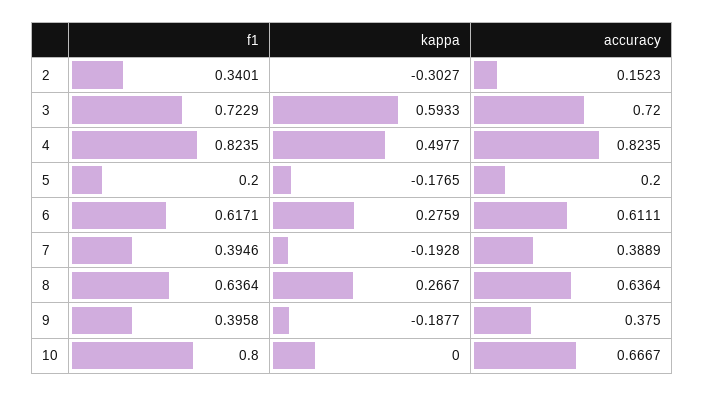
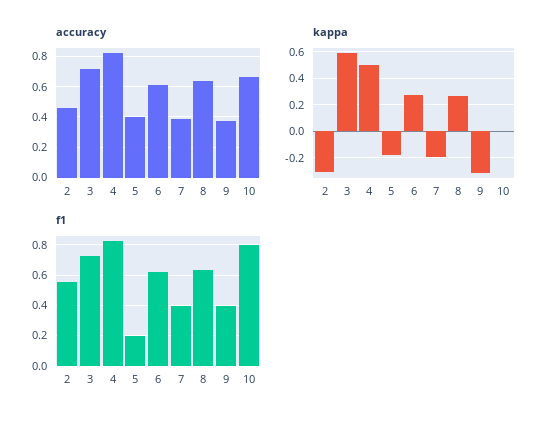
f1, 2: 0.3401 -> 0.55
accuracy, 2: 0.1523 -> 0.45
accuracy, 5: 0.2 -> 0.4
kappa, 9: -0.1877 -> -0.3

